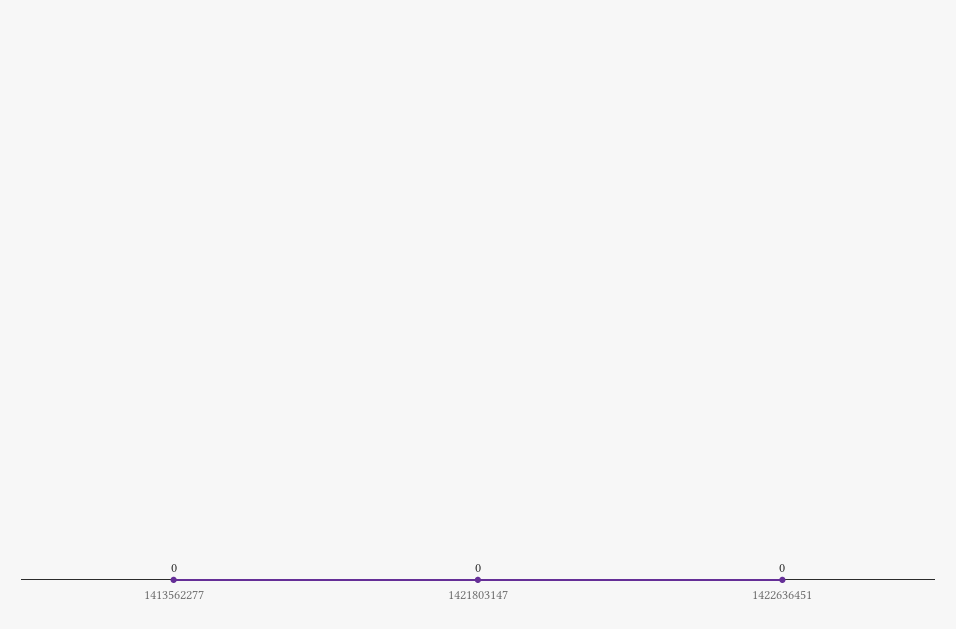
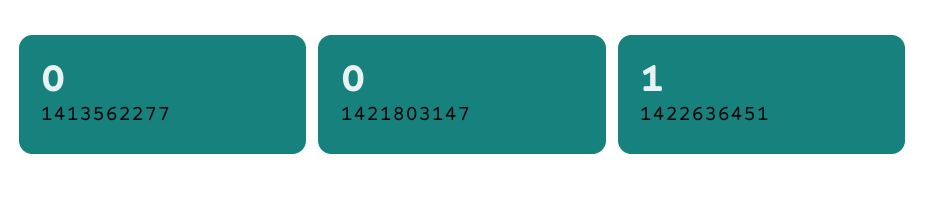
1422636451: 0 -> 1

